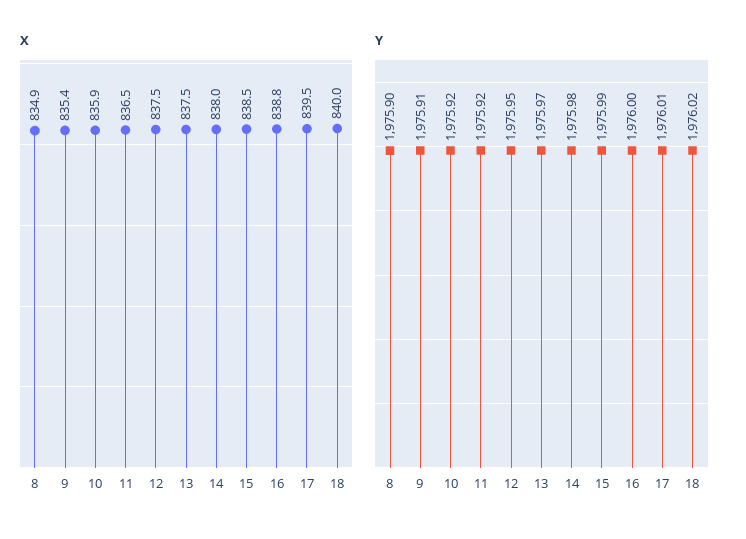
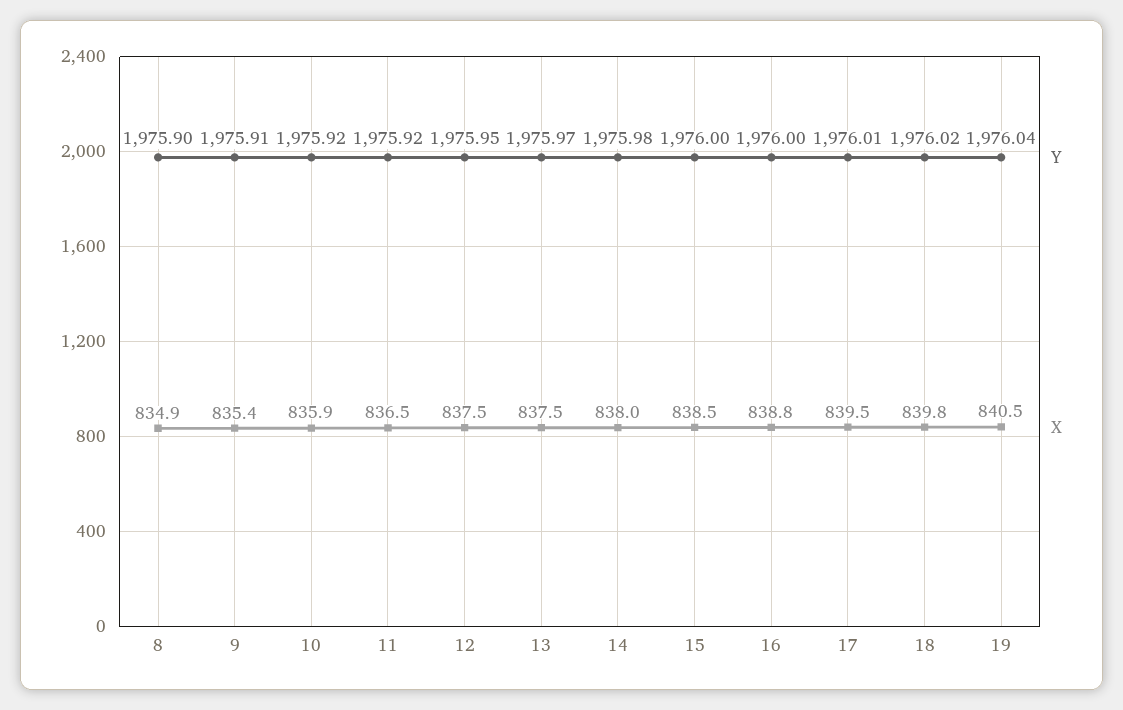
X, 18: 840 -> 839.8
Y, 15: 1975.99 -> 1976
Y, 19: none -> 1976.04
X, 19: none -> 840.5

